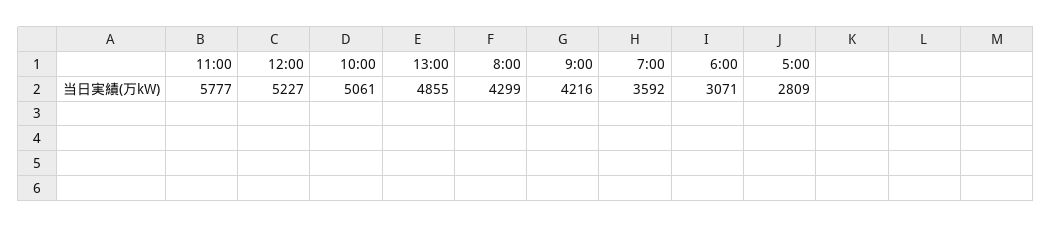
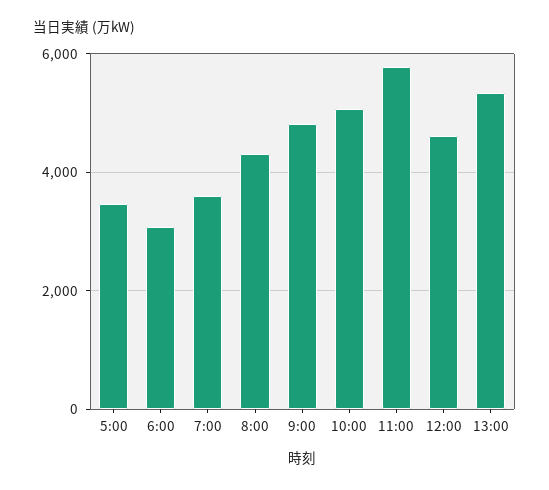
12:00: 5227 -> 4600
13:00: 4855 -> 5400
9:00: 4216 -> 4800
5:00: 2809 -> 3400

